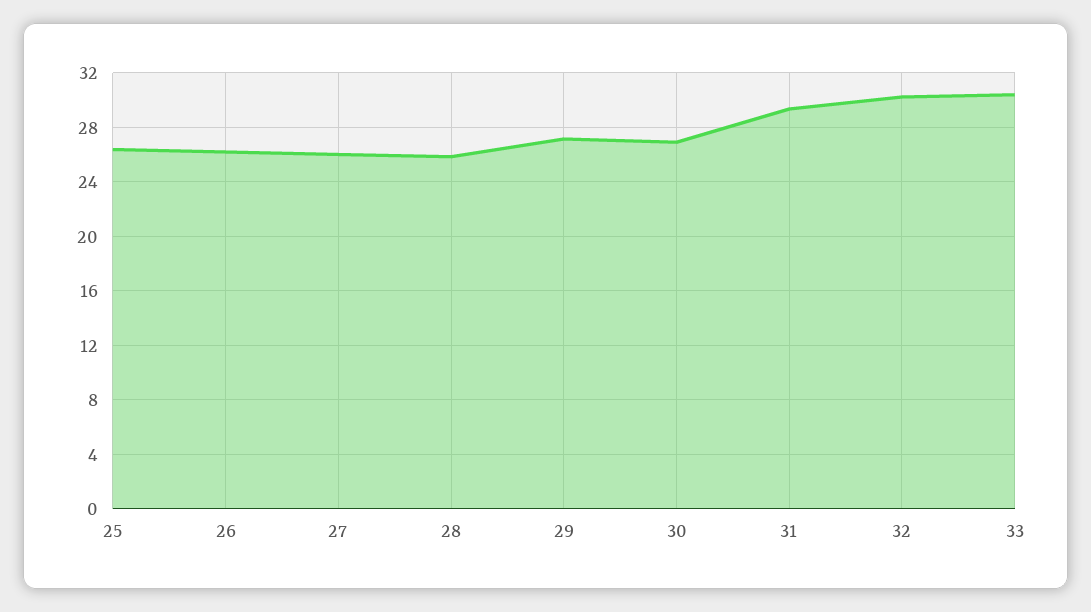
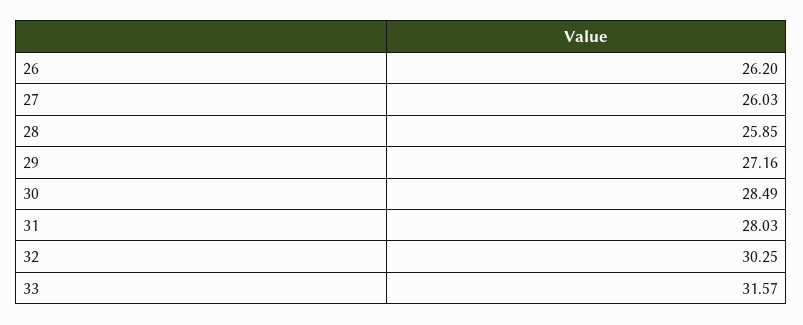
25: 26.5 -> none
30: 27 -> 28.49
31: 29.5 -> 28.03
33: 30.5 -> 31.57

